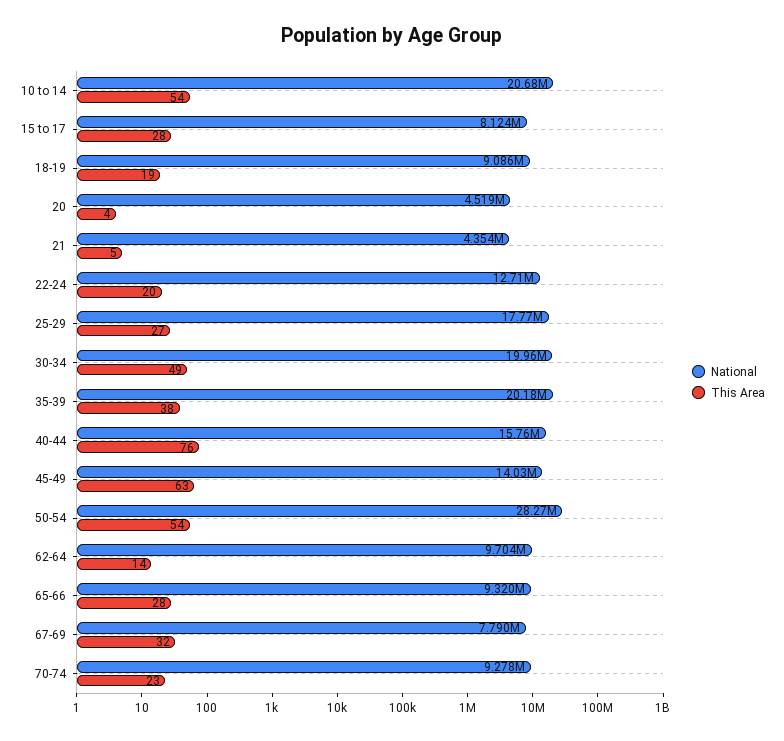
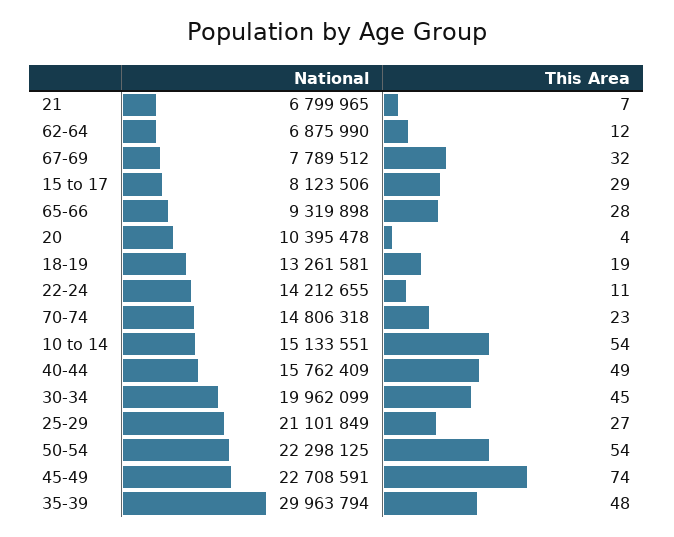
National, 10 to 14: 20680000 -> 15133551
This Area, 15 to 17: 28 -> 29
National, 18-19: 9086000 -> 13261581
National, 20: 4519000 -> 10395478
National, 21: 4354000 -> 6799965
This Area, 21: 5 -> 7
National, 22-24: 12710000 -> 14212655
This Area, 22-24: 20 -> 11
National, 25-29: 17770000 -> 21101849
This Area, 30-34: 49 -> 45
National, 35-39: 20180000 -> 29963794
This Area, 35-39: 38 -> 48
This Area, 40-44: 76 -> 49
National, 45-49: 14030000 -> 22708591
This Area, 45-49: 63 -> 74
National, 50-54: 28270000 -> 22298125
National, 62-64: 9704000 -> 6875990
This Area, 62-64: 14 -> 12
National, 70-74: 9278000 -> 14806318

